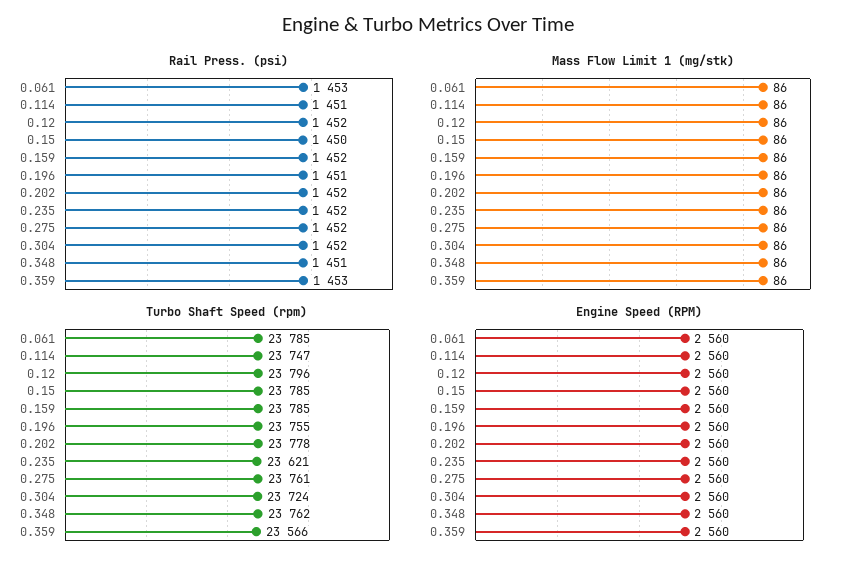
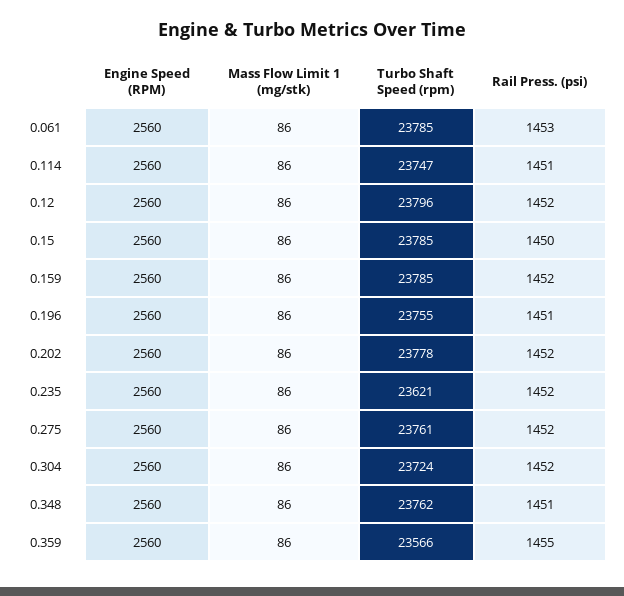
Rail Press. (psi), 0.359: 1453 -> 1455

